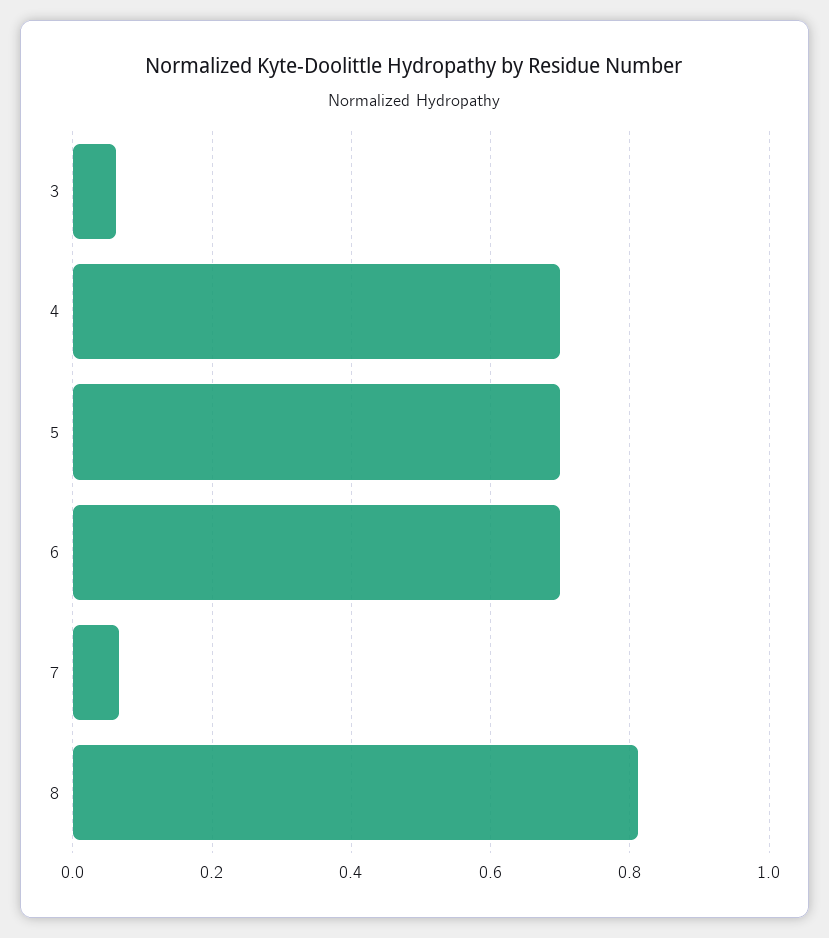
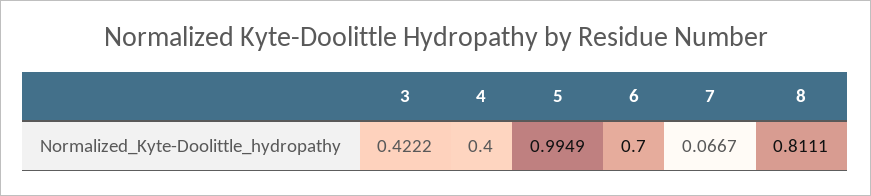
3: 0.06 -> 0.4222
4: 0.7 -> 0.4
5: 0.7 -> 0.9949

